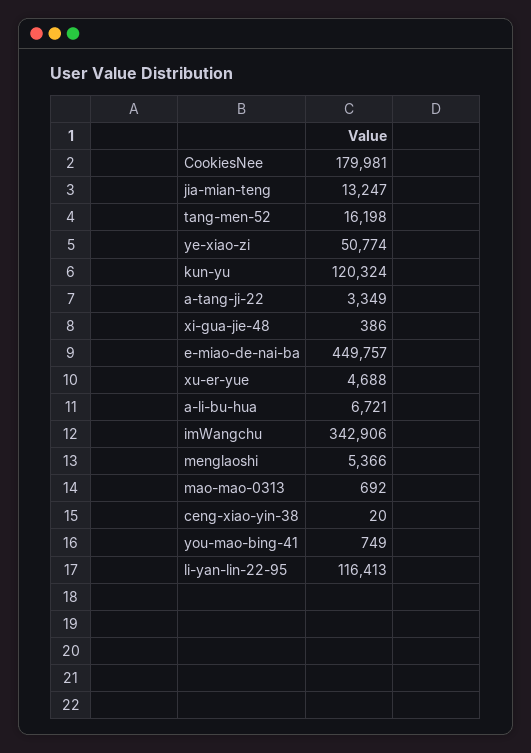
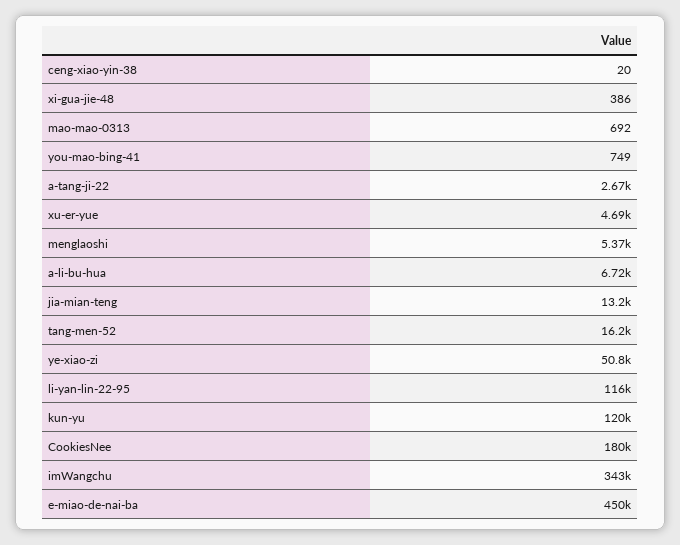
a-tang-ji-22: 3349 -> 2670

